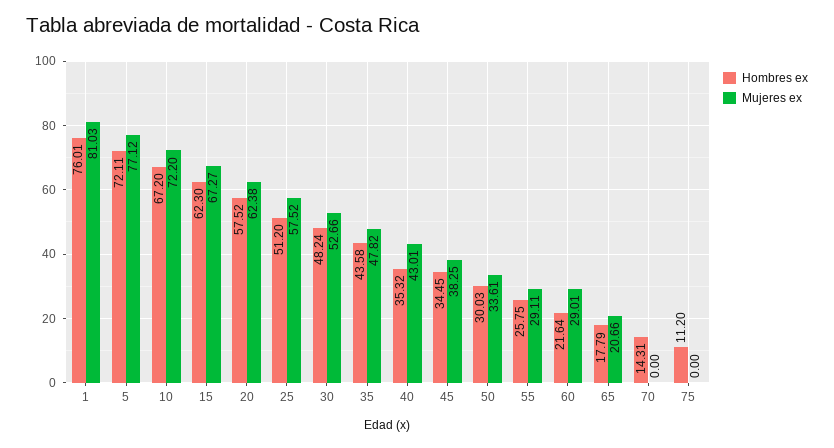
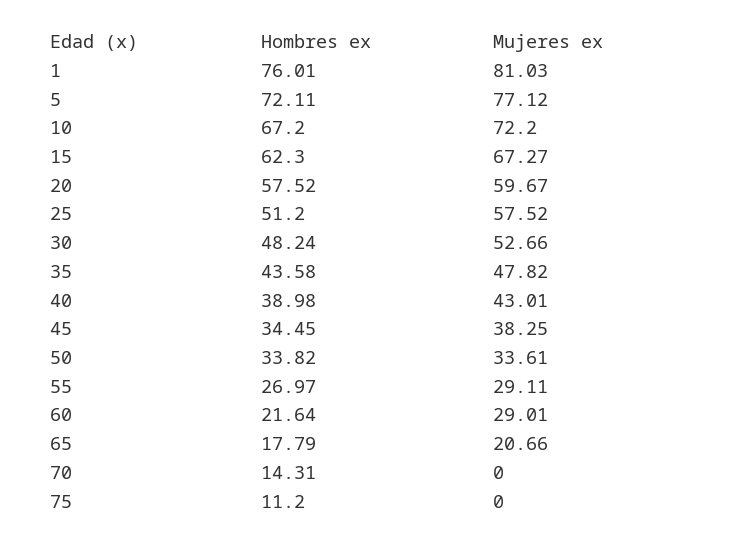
Mujeres ex, 20: 62.38 -> 59.67
Hombres ex, 40: 35.32 -> 38.98
Hombres ex, 50: 30.03 -> 33.82
Hombres ex, 55: 25.75 -> 26.97

